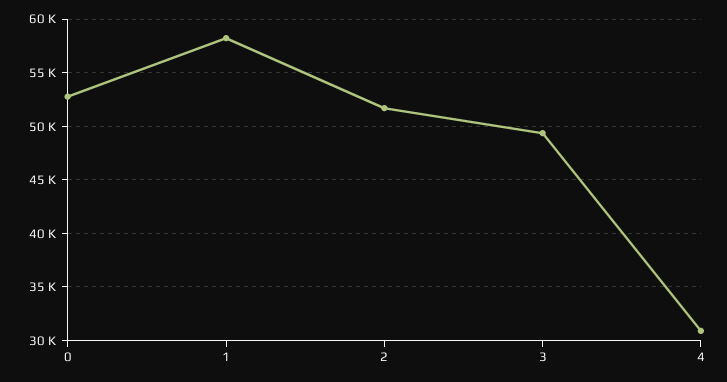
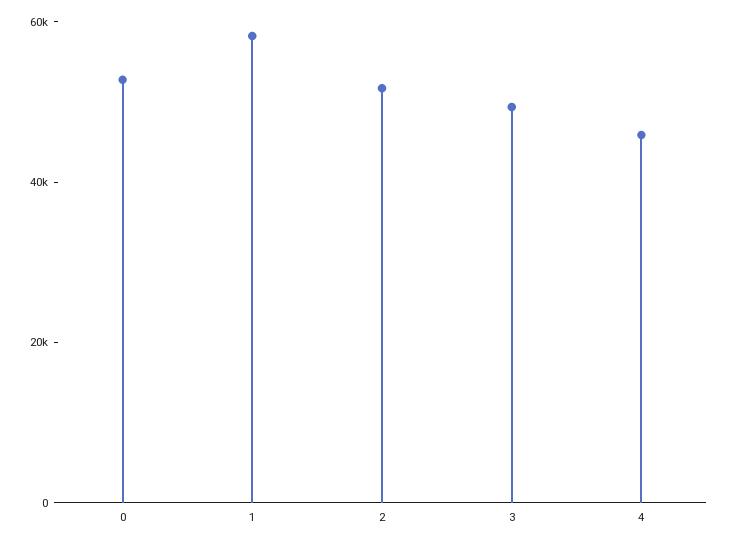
4: 31000 -> 45000

